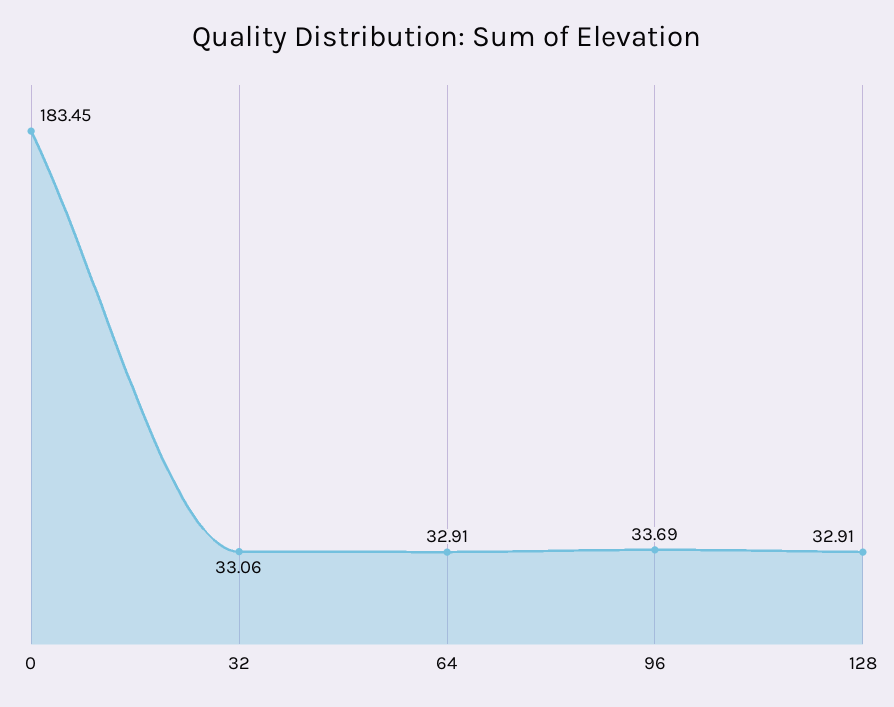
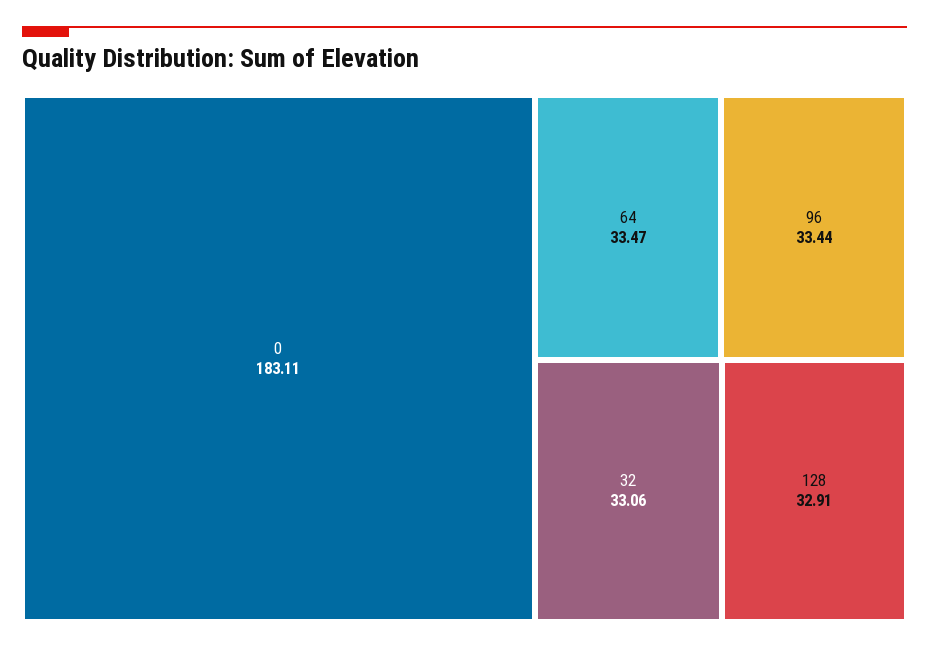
0: 183.45 -> 183.11
64: 32.91 -> 33.47
96: 33.69 -> 33.44

